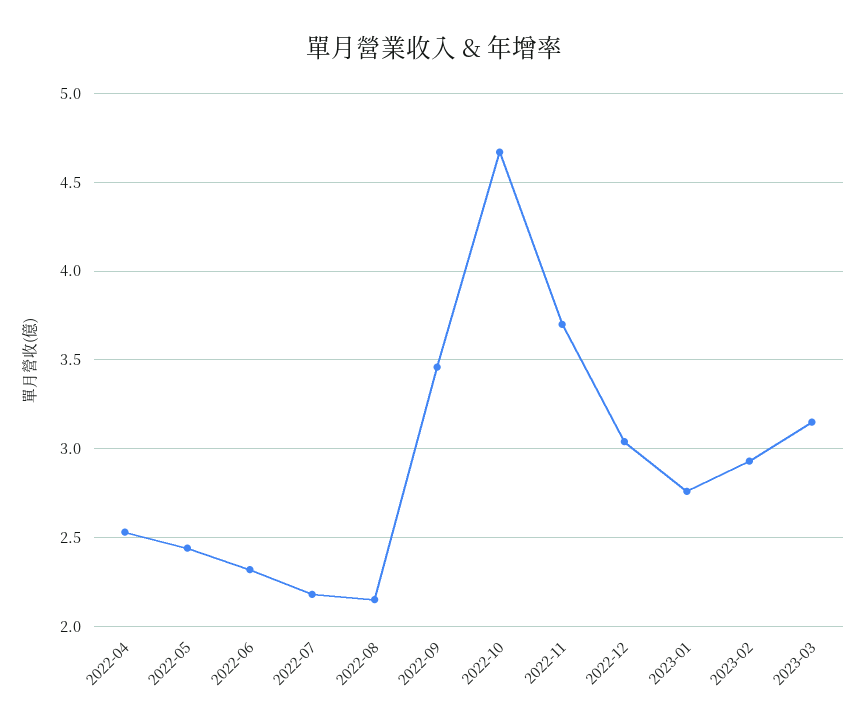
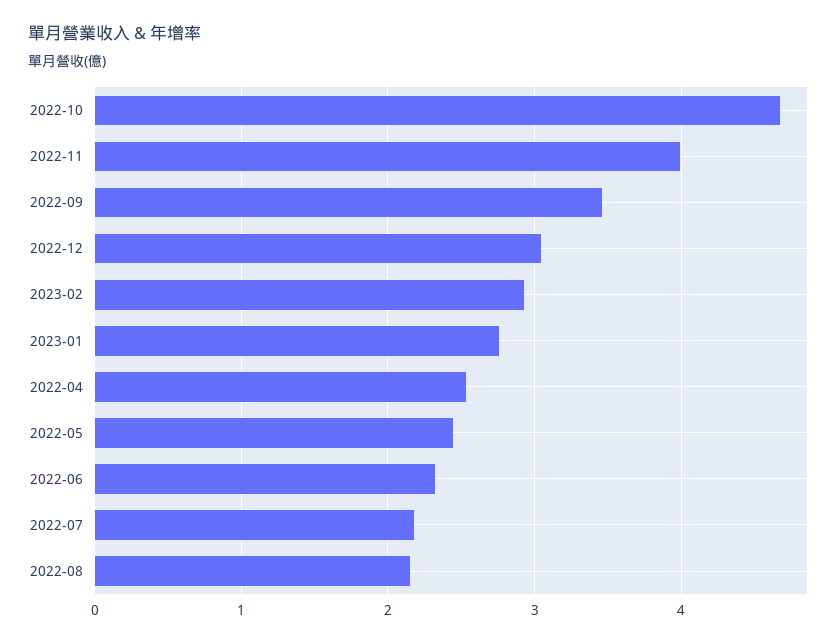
2022-11: 3.7 -> 4
2023-03: 3.15 -> none

